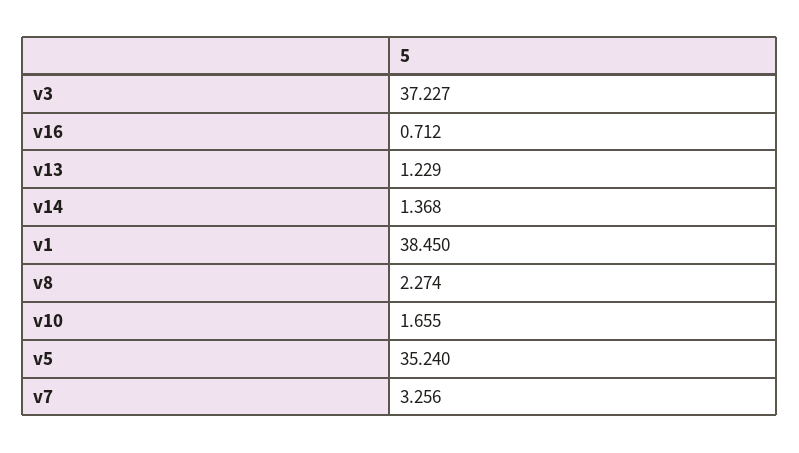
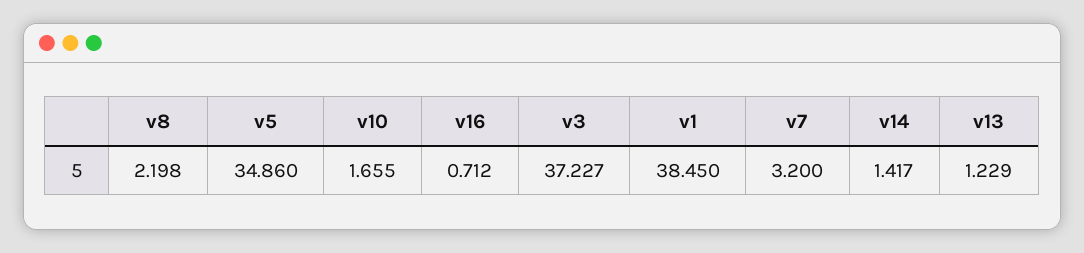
v14: 1.368 -> 1.417
v8: 2.274 -> 2.198
v5: 35.24 -> 34.86
v7: 3.256 -> 3.2

